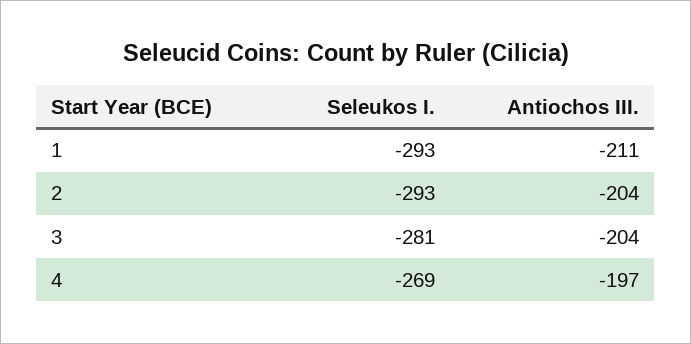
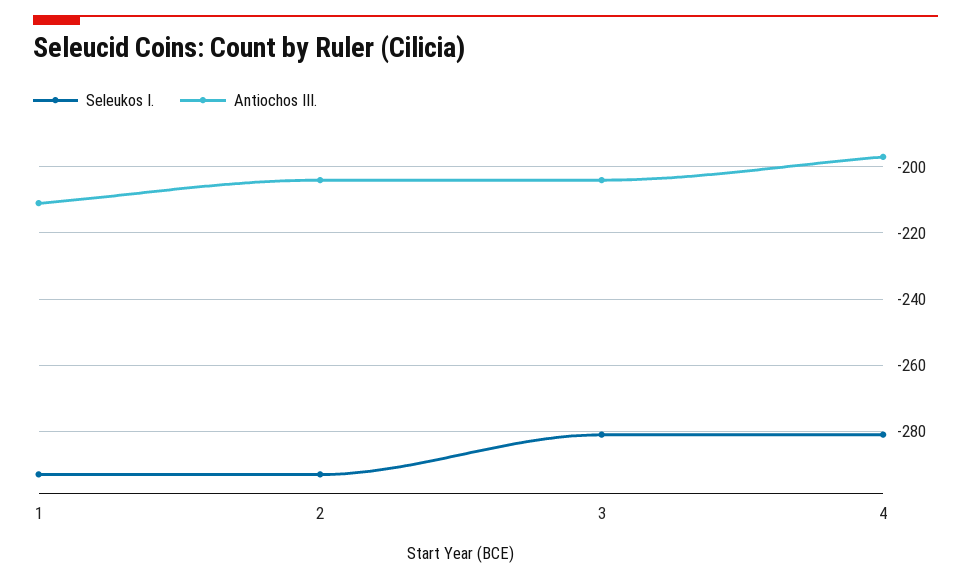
Seleukos I., 4: -269 -> -280

